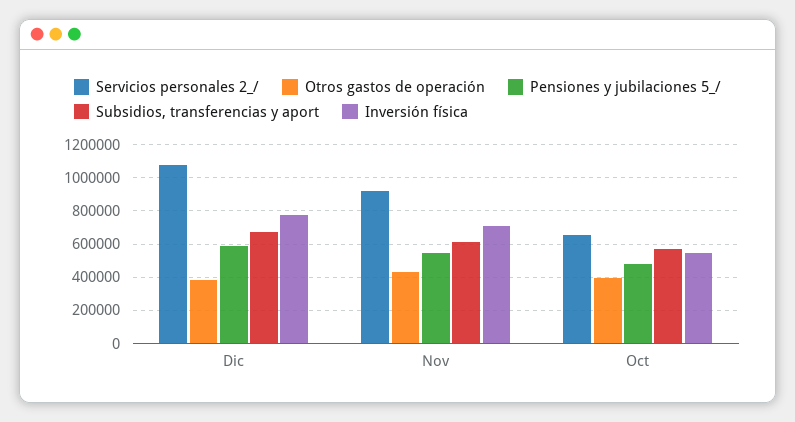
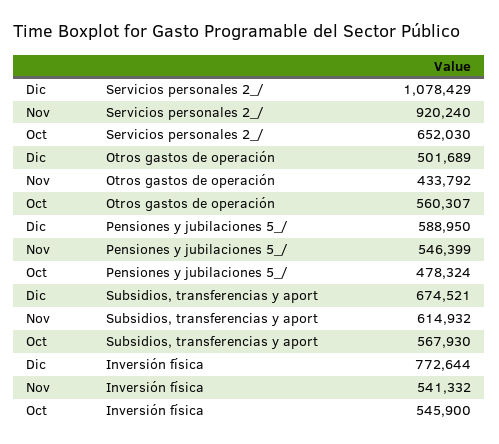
Otros gastos de operación, Dic: 400000 -> 501689
Inversión física, Nov: 700000 -> 541332
Otros gastos de operación, Oct: 400000 -> 560307

